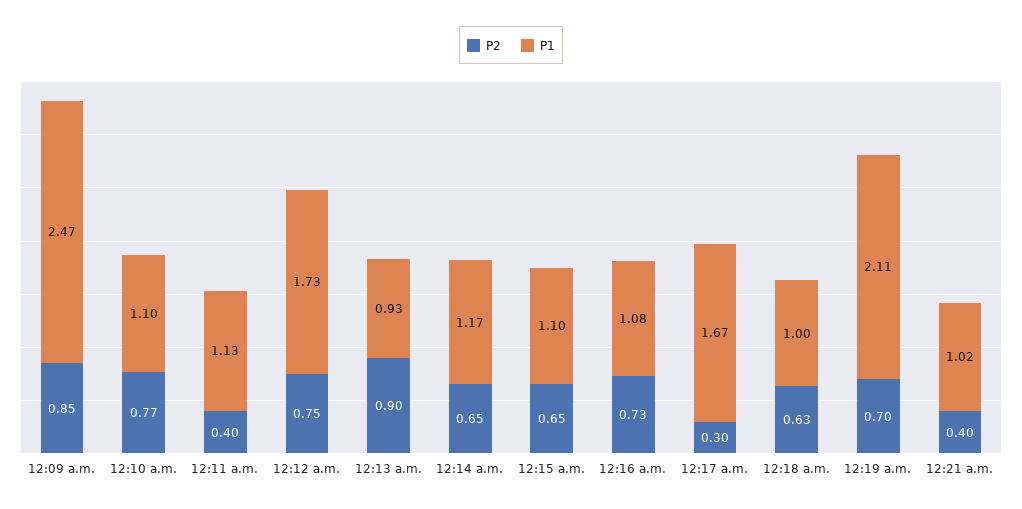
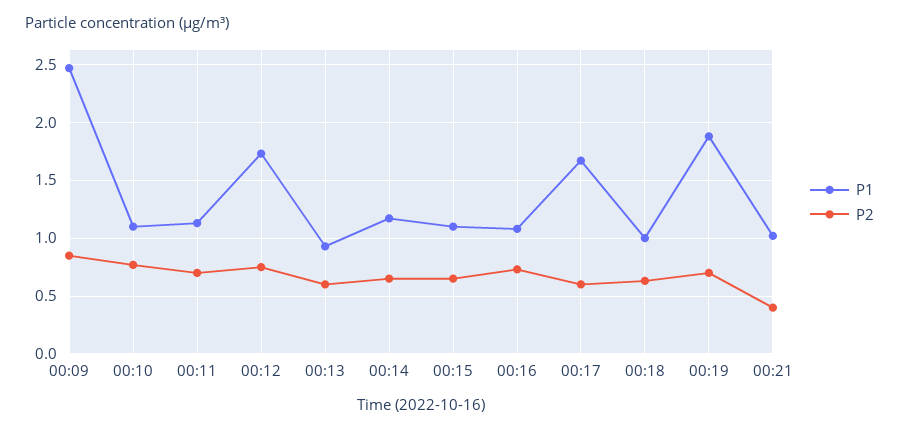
P2, 12:11 a.m.: 0.4 -> 0.7
P2, 12:13 a.m.: 0.9 -> 0.6
P2, 12:17 a.m.: 0.3 -> 0.6
P1, 12:19 a.m.: 2.11 -> 1.9

